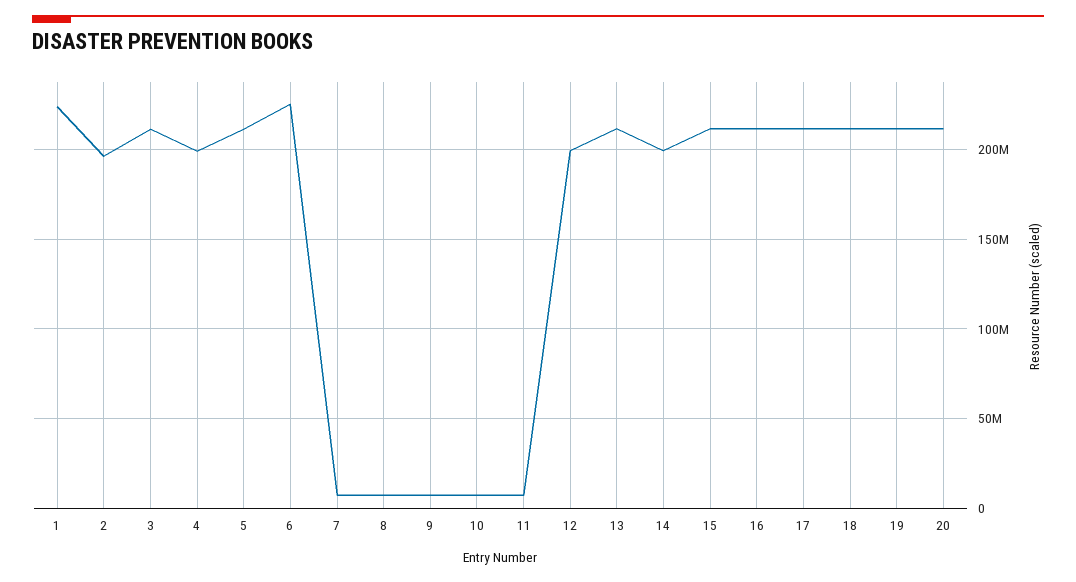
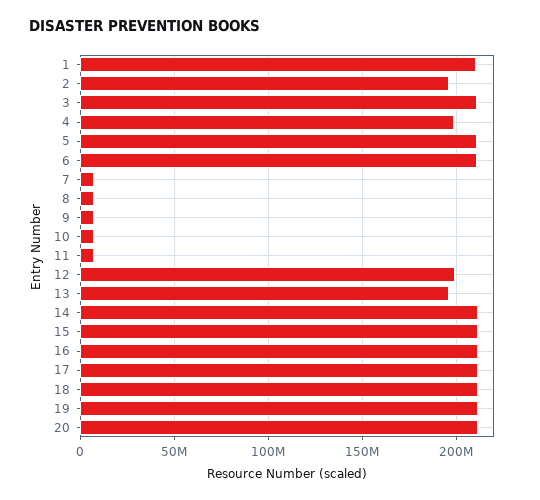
1: 225000000 -> 210000000
6: 225000000 -> 210000000
13: 210000000 -> 195000000
14: 200000000 -> 210000000

